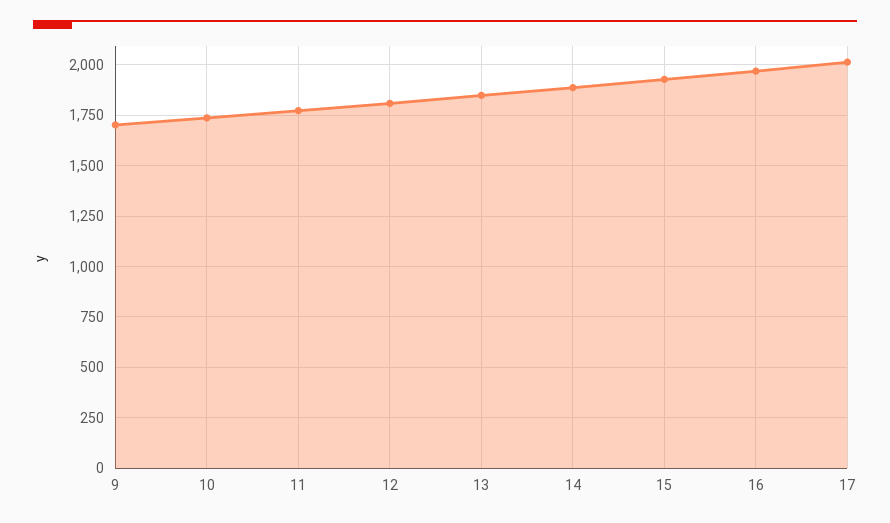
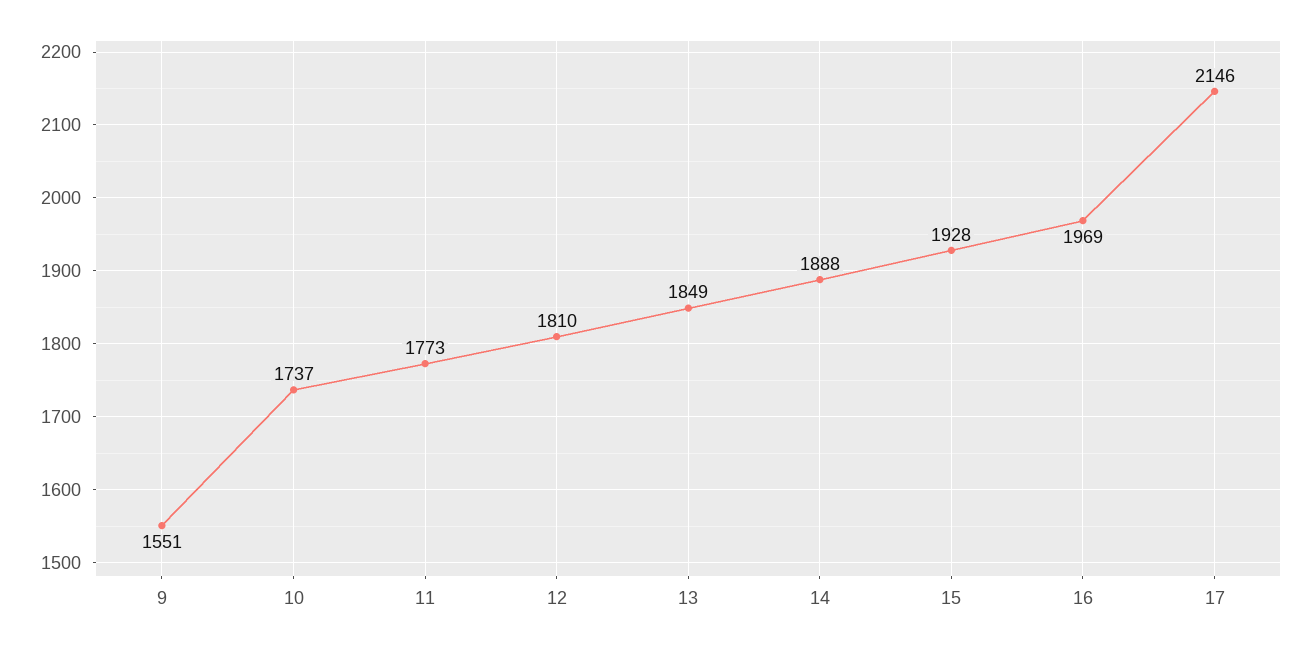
9: 1700 -> 1551
17: 2000 -> 2146

